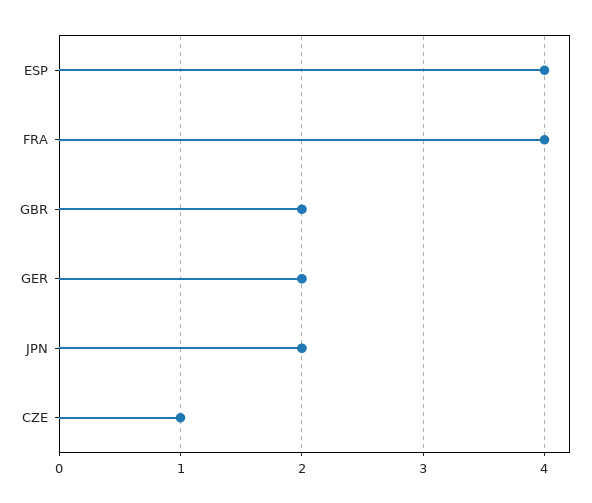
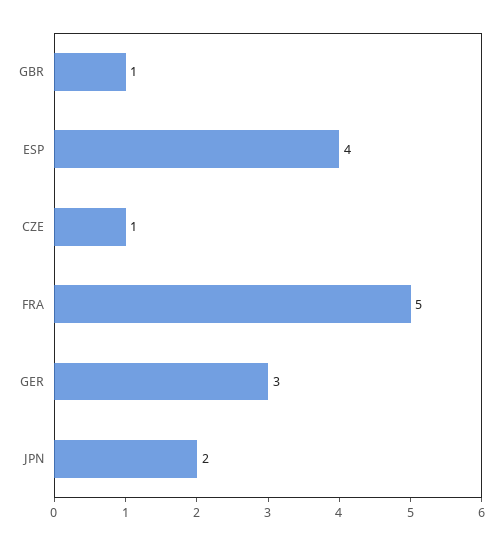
FRA: 4 -> 5
GBR: 2 -> 1
GER: 2 -> 3

